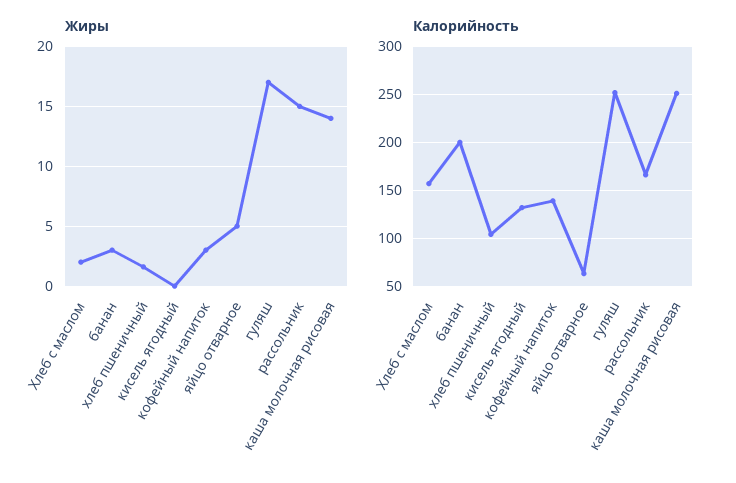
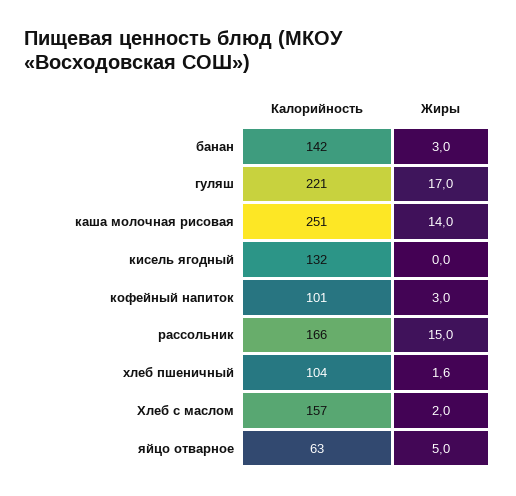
Калорийность, банан: 200 -> 142
Калорийность, кофейный напиток: 140 -> 101
Калорийность, гуляш: 250 -> 221

